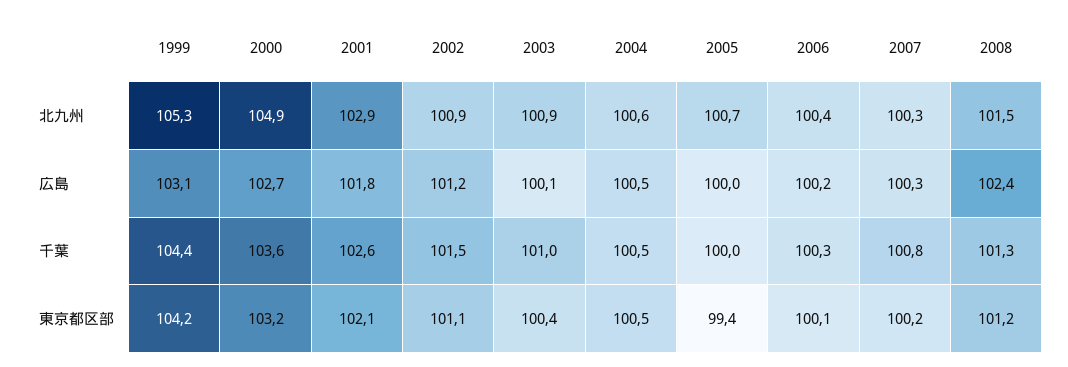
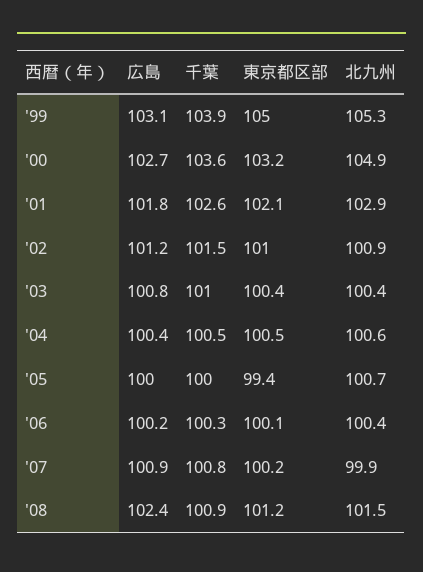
2003, 北九州: 100.9 -> 100.4
2007, 北九州: 100.3 -> 99.9
2003, 広島: 100.1 -> 100.8
2004, 広島: 100.5 -> 100.4
2007, 広島: 100.3 -> 100.9
1999, 千葉: 104.4 -> 103.9
2008, 千葉: 101.3 -> 100.9
1999, 東京都区部: 104.2 -> 105
2002, 東京都区部: 101.1 -> 101

